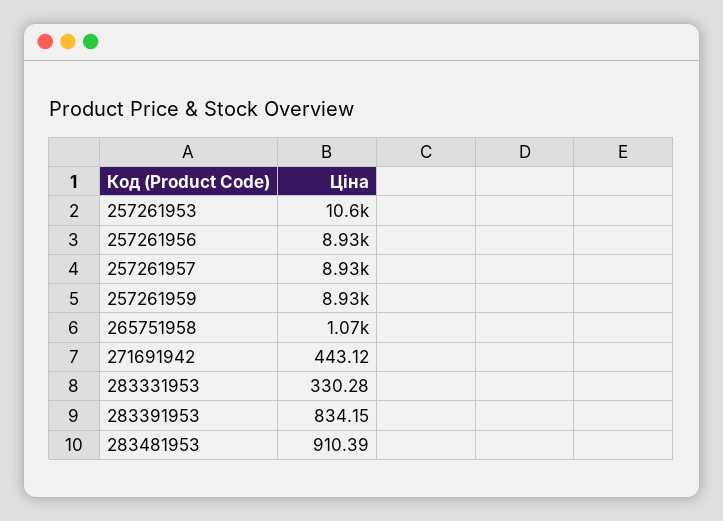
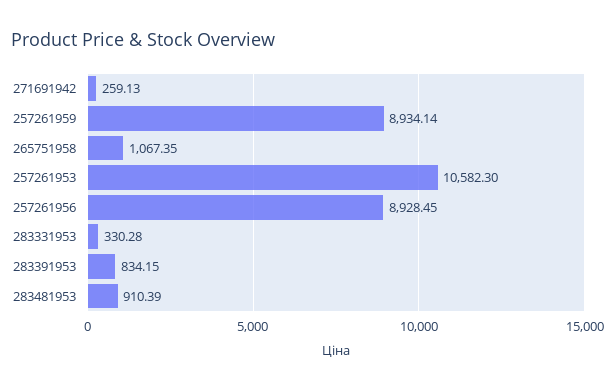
257261957: 8930 -> none
271691942: 443.12 -> 259.13

